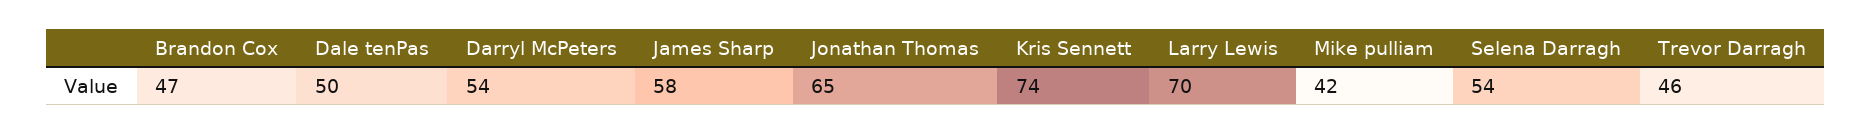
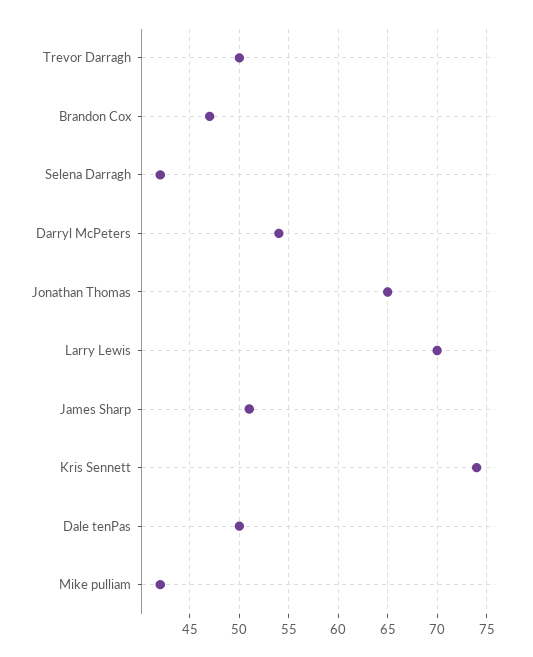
James Sharp: 58 -> 51
Selena Darragh: 54 -> 42
Trevor Darragh: 46 -> 50

